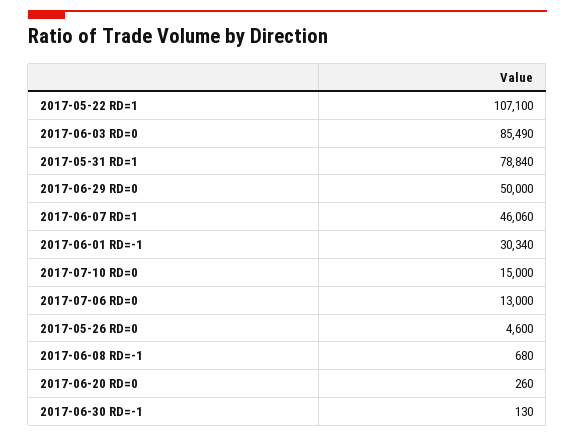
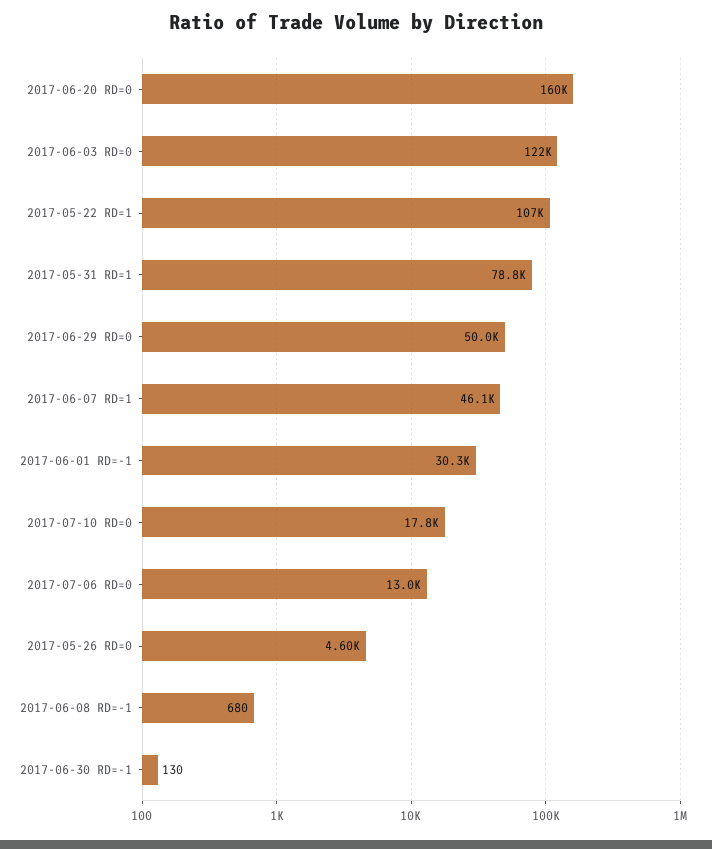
2017-06-03 RD=0: 85490 -> 122000
2017-07-10 RD=0: 15000 -> 17800
2017-06-20 RD=0: 260 -> 160000

